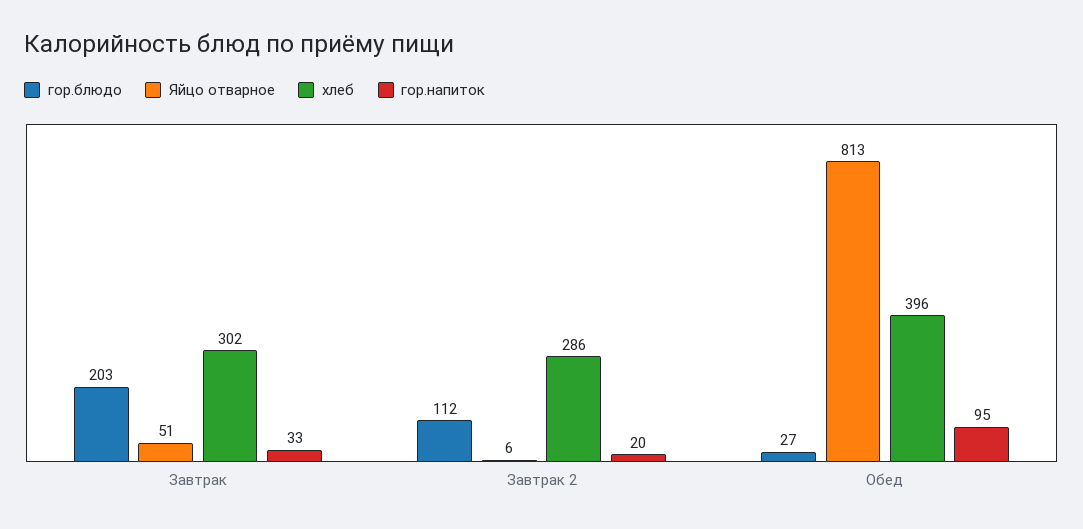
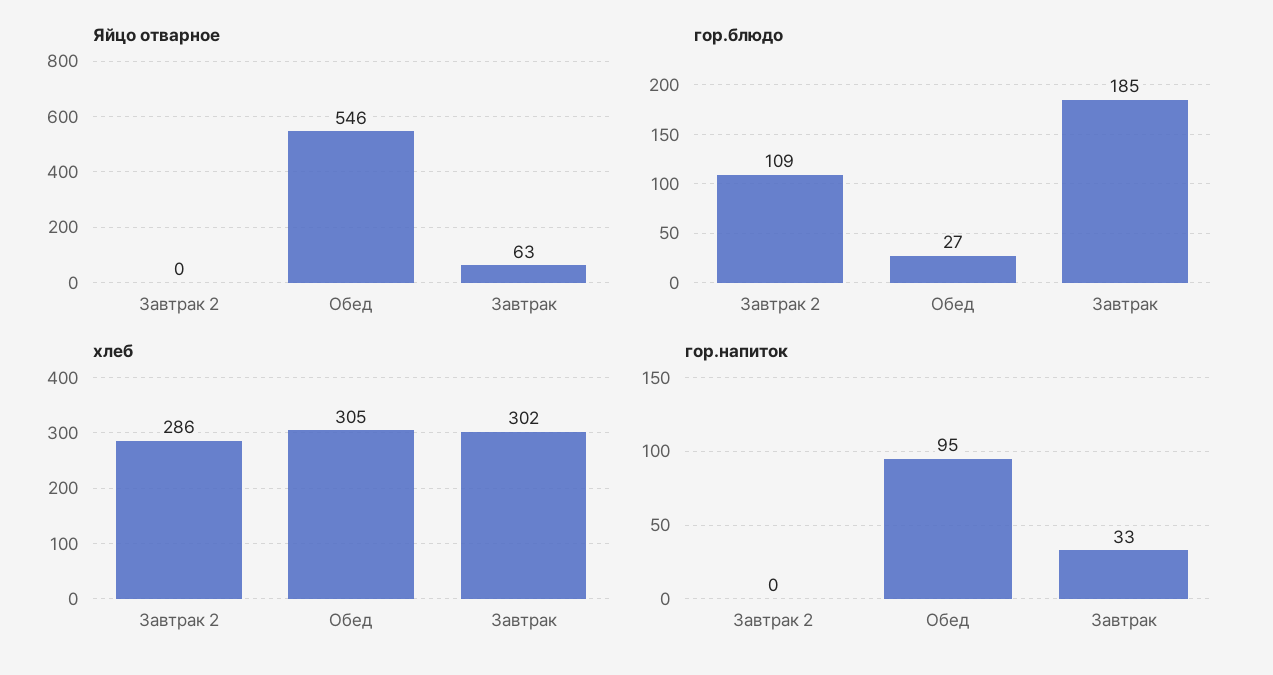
гор.блюдо, Завтрак: 203 -> 185
Яйцо отварное, Завтрак: 51 -> 63
гор.блюдо, Завтрак 2: 112 -> 109
Яйцо отварное, Завтрак 2: 6 -> 0
гор.напиток, Завтрак 2: 20 -> 0
Яйцо отварное, Обед: 813 -> 546
хлеб, Обед: 396 -> 305

